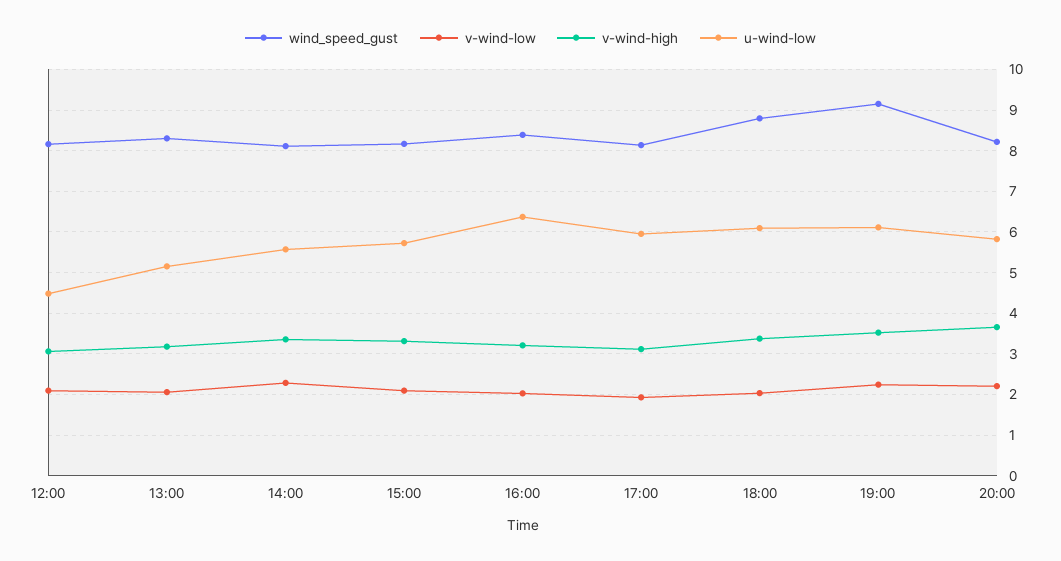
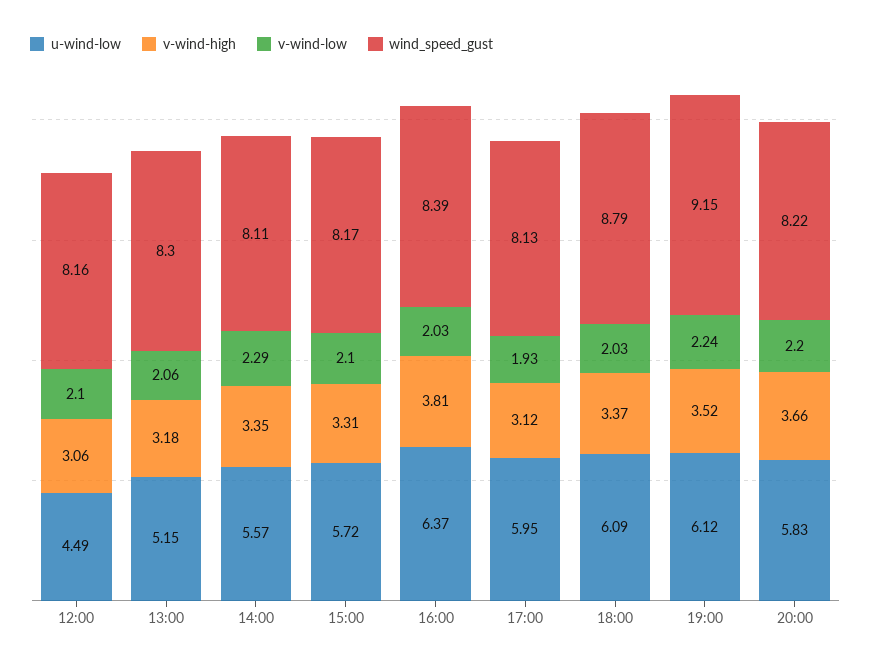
v-wind-high, 16:00: 3.2 -> 3.81

